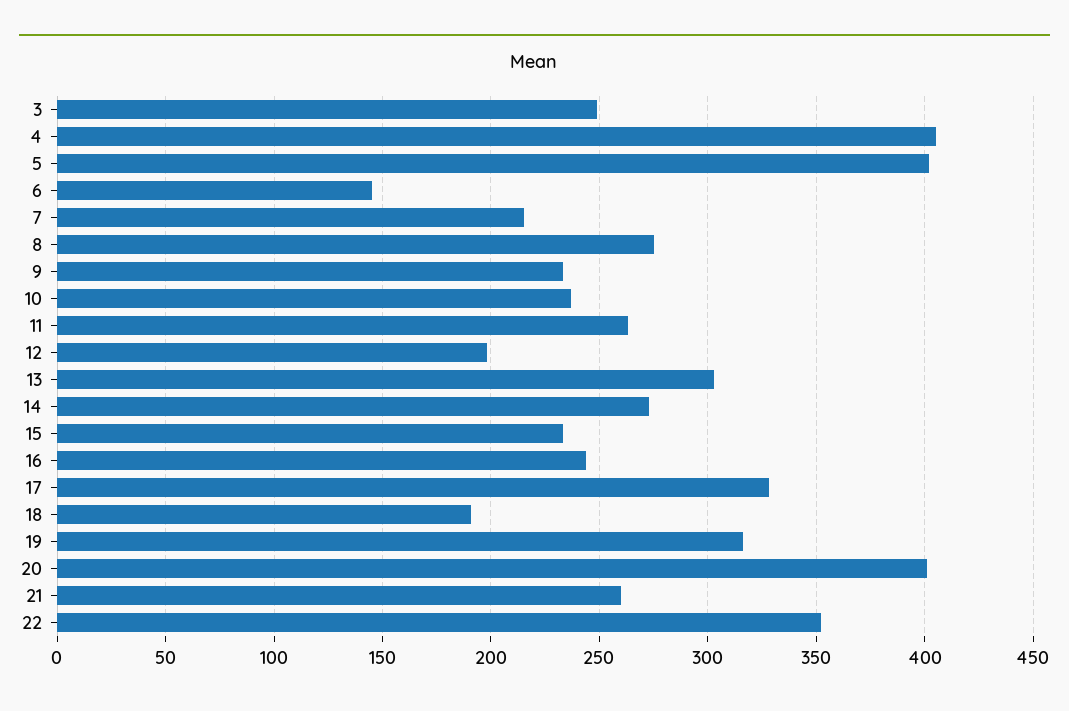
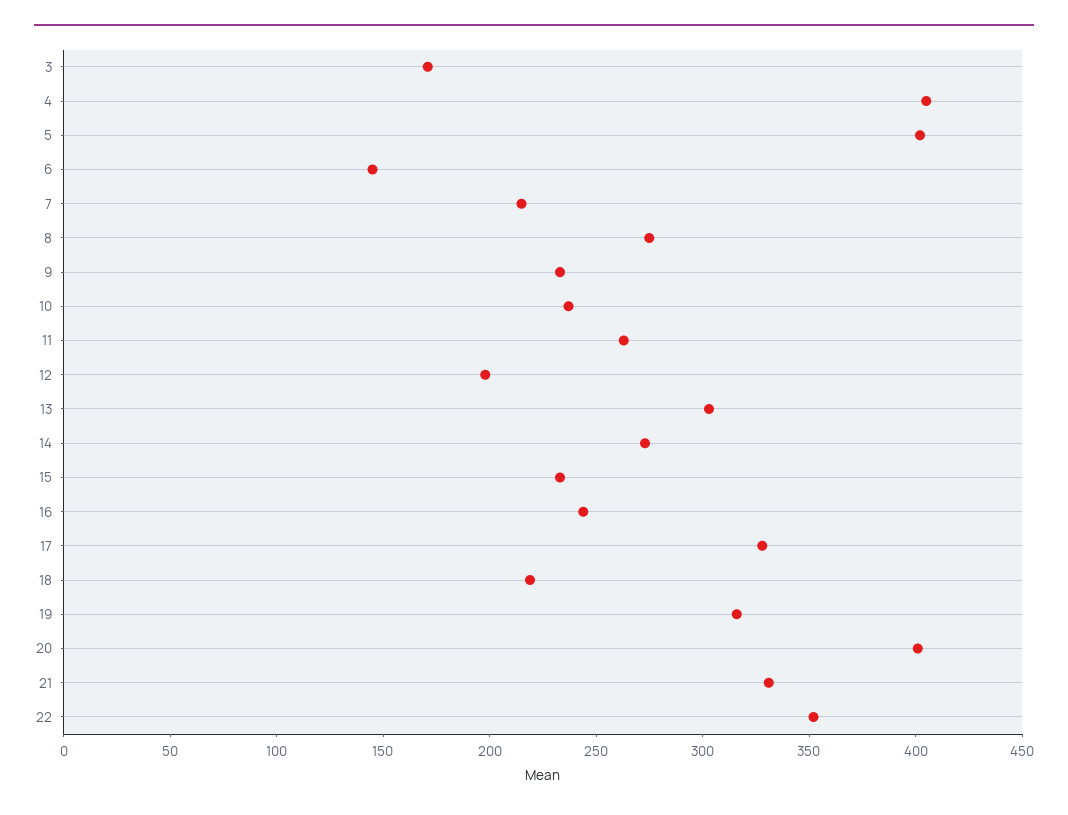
3: 250 -> 170
18: 190 -> 220
21: 260 -> 330

